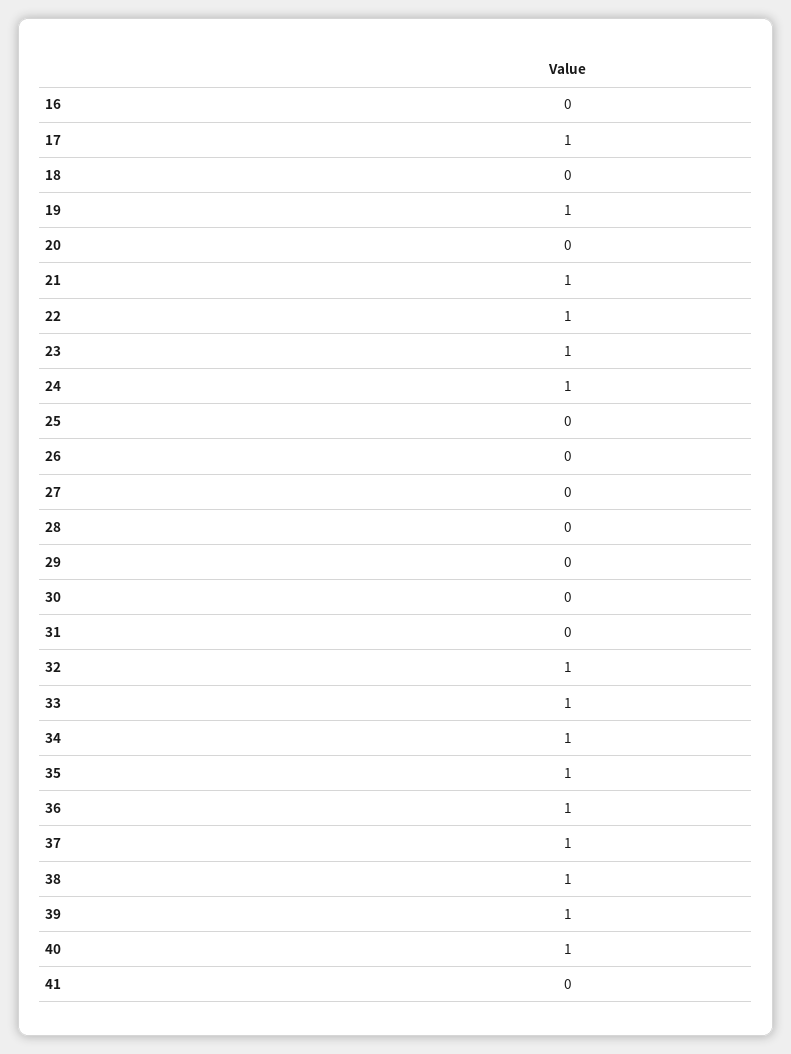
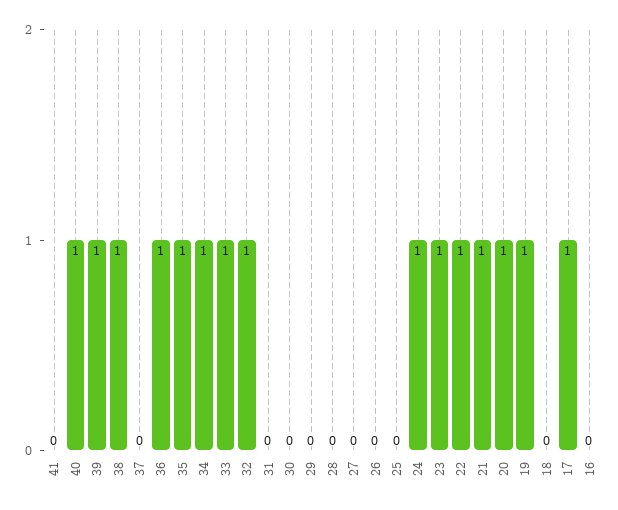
20: 0 -> 1
37: 1 -> 0

